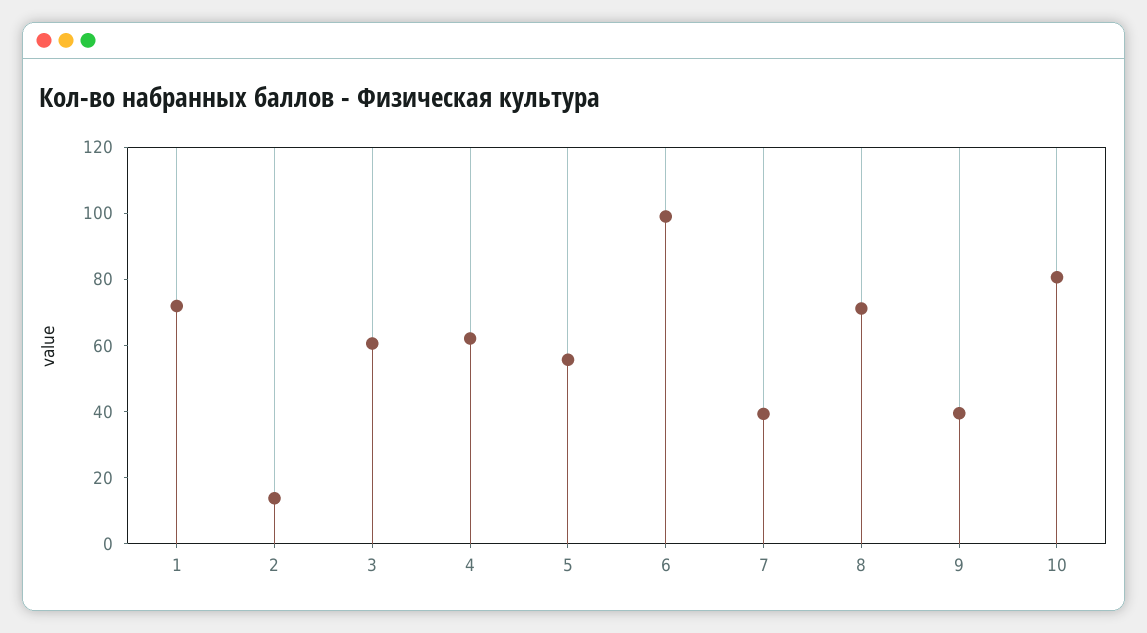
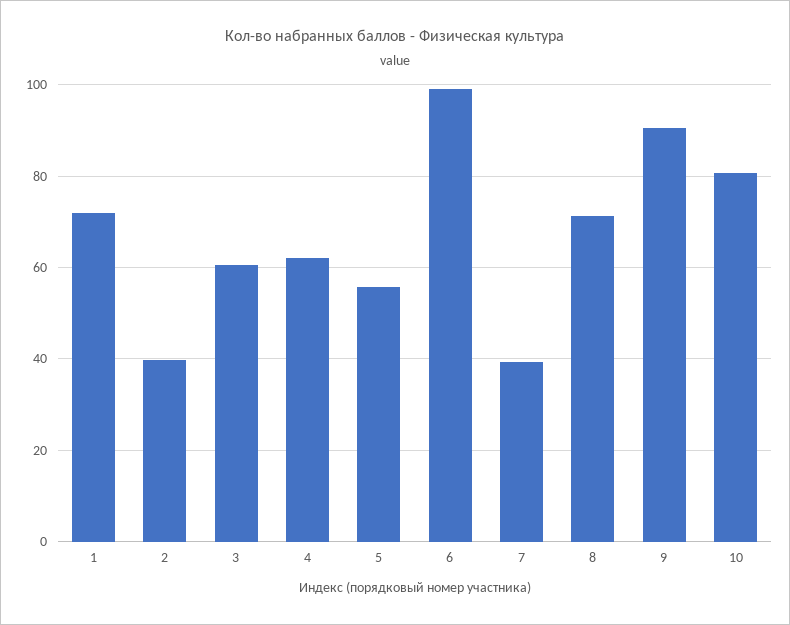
2: 15 -> 40
9: 40 -> 90

